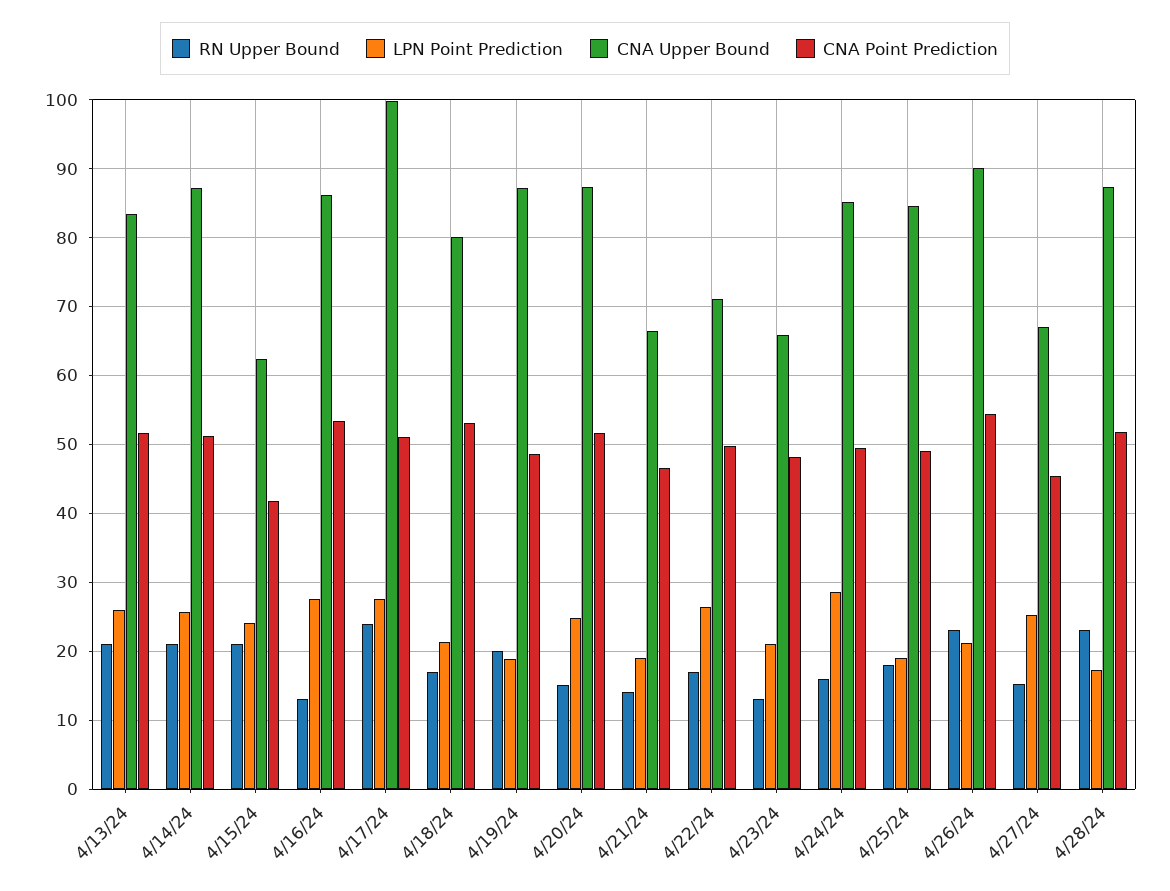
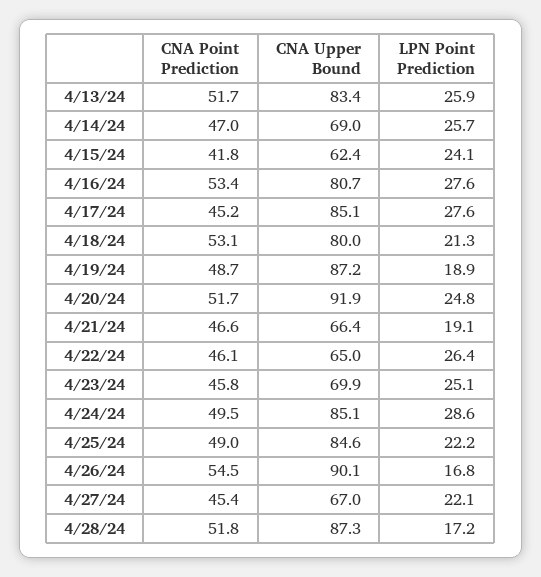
RN Upper Bound, 4/13/24: 21 -> none
RN Upper Bound, 4/14/24: 21 -> none
CNA Upper Bound, 4/14/24: 87 -> 69
CNA Point Prediction, 4/14/24: 51 -> 47
RN Upper Bound, 4/15/24: 21 -> none
RN Upper Bound, 4/16/24: 13 -> none
CNA Upper Bound, 4/16/24: 86 -> 80.7
RN Upper Bound, 4/17/24: 24 -> none
CNA Upper Bound, 4/17/24: 100 -> 85.1
CNA Point Prediction, 4/17/24: 51 -> 45.2
RN Upper Bound, 4/18/24: 17 -> none
RN Upper Bound, 4/19/24: 20 -> none
RN Upper Bound, 4/20/24: 15 -> none
CNA Upper Bound, 4/20/24: 87 -> 91.9
RN Upper Bound, 4/21/24: 14 -> none
RN Upper Bound, 4/22/24: 17 -> none
CNA Upper Bound, 4/22/24: 71 -> 65
CNA Point Prediction, 4/22/24: 50 -> 46.1
RN Upper Bound, 4/23/24: 13 -> none
LPN Point Prediction, 4/23/24: 21 -> 25.1
CNA Upper Bound, 4/23/24: 66 -> 69.9
CNA Point Prediction, 4/23/24: 48 -> 45.8
RN Upper Bound, 4/24/24: 16 -> none
RN Upper Bound, 4/25/24: 18 -> none
LPN Point Prediction, 4/25/24: 19 -> 22.2
RN Upper Bound, 4/26/24: 23 -> none
LPN Point Prediction, 4/26/24: 21 -> 16.8
RN Upper Bound, 4/27/24: 15 -> none
LPN Point Prediction, 4/27/24: 25 -> 22.1
RN Upper Bound, 4/28/24: 23 -> none

